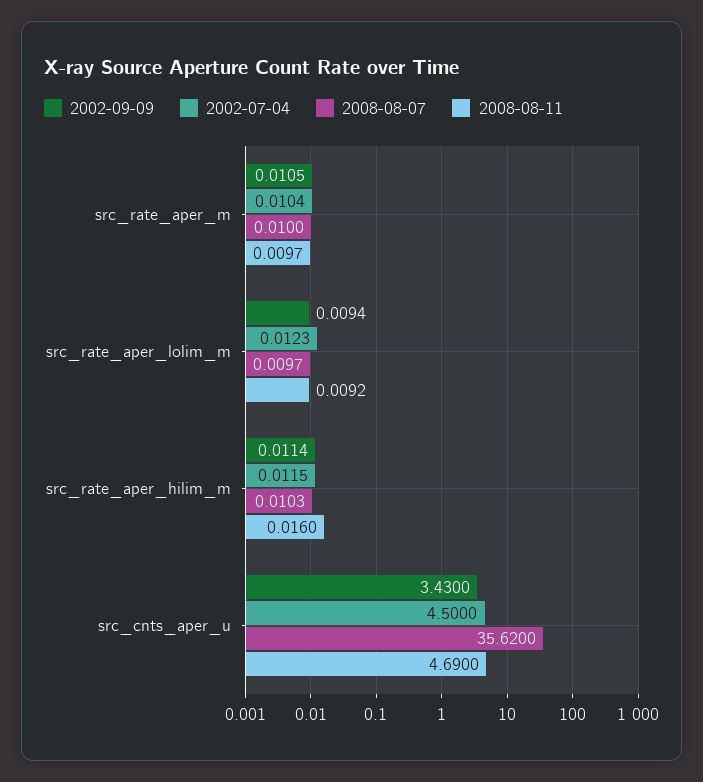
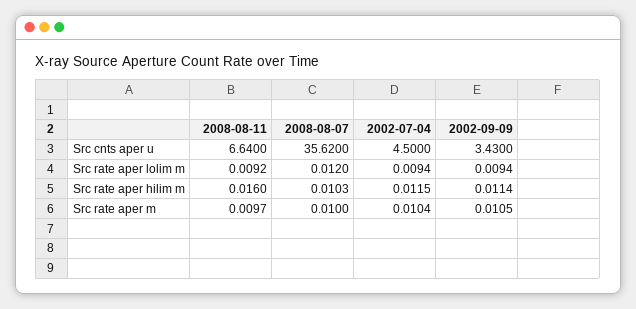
2002-07-04, src_rate_aper_lolim_m: 0.0123 -> 0.0094
2008-08-07, src_rate_aper_lolim_m: 0.0097 -> 0.012
2008-08-11, src_cnts_aper_u: 4.69 -> 6.64

